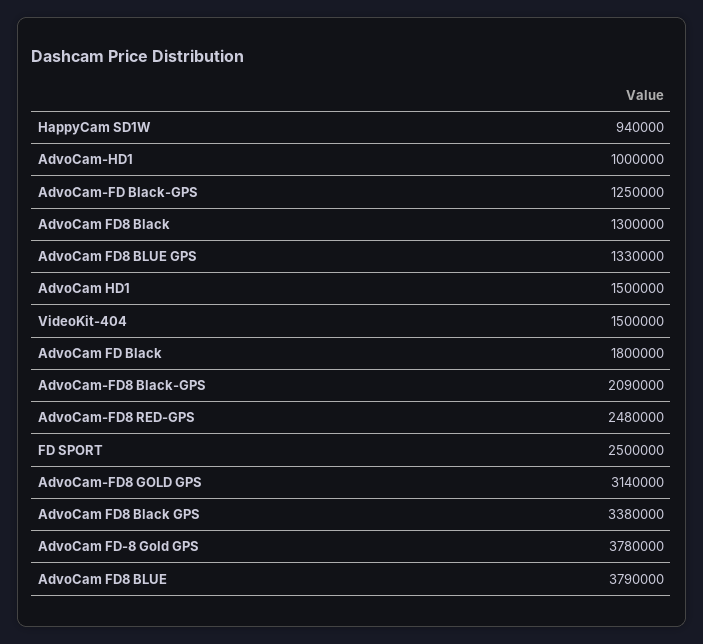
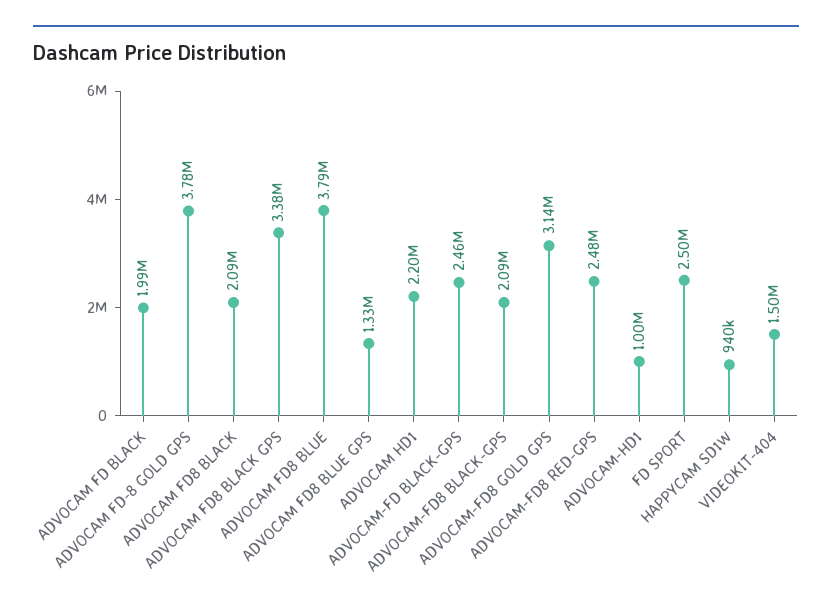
AdvoCam-FD Black-GPS: 1250000 -> 2460000
AdvoCam FD8 Black: 1300000 -> 2090000
AdvoCam HD1: 1500000 -> 2200000
AdvoCam FD Black: 1800000 -> 1990000

